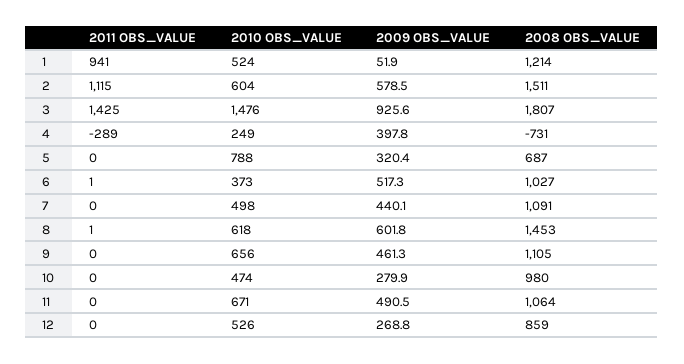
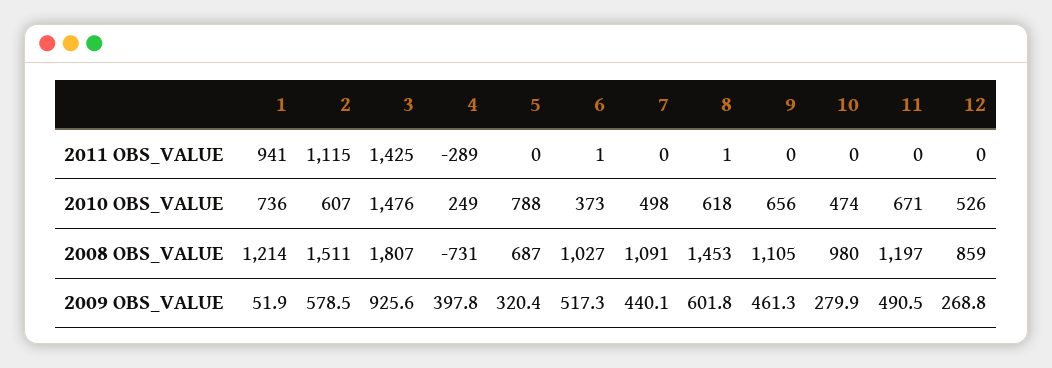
2010 OBS_VALUE, 1: 524 -> 736
2010 OBS_VALUE, 2: 604 -> 607
2008 OBS_VALUE, 11: 1064 -> 1197

